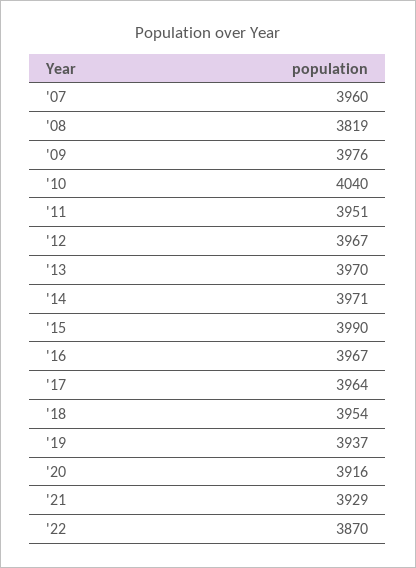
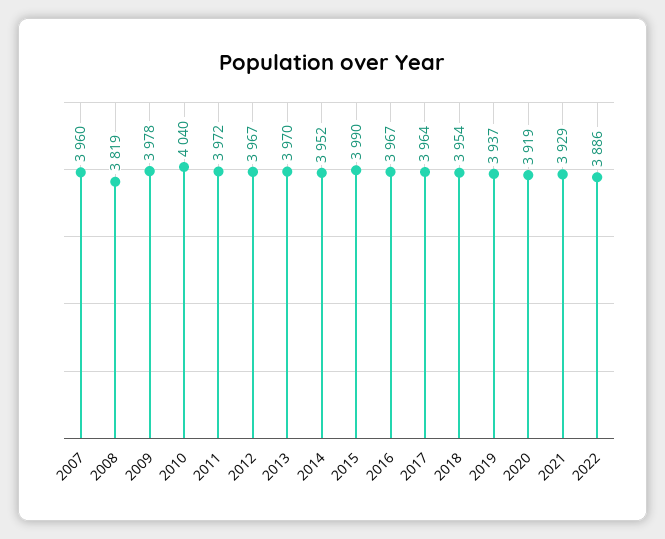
'09: 3976 -> 3978
'11: 3951 -> 3972
'14: 3971 -> 3952
'20: 3916 -> 3919
'22: 3870 -> 3886

